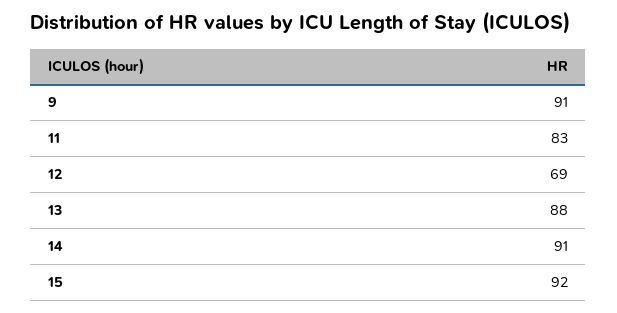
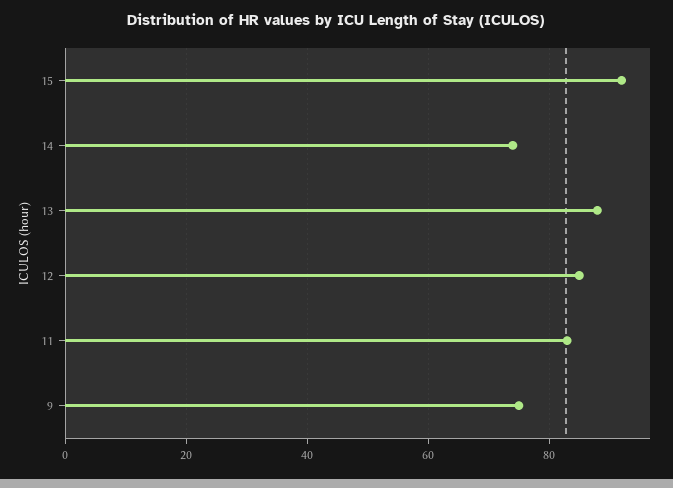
9: 91 -> 75
12: 69 -> 85
14: 91 -> 75

